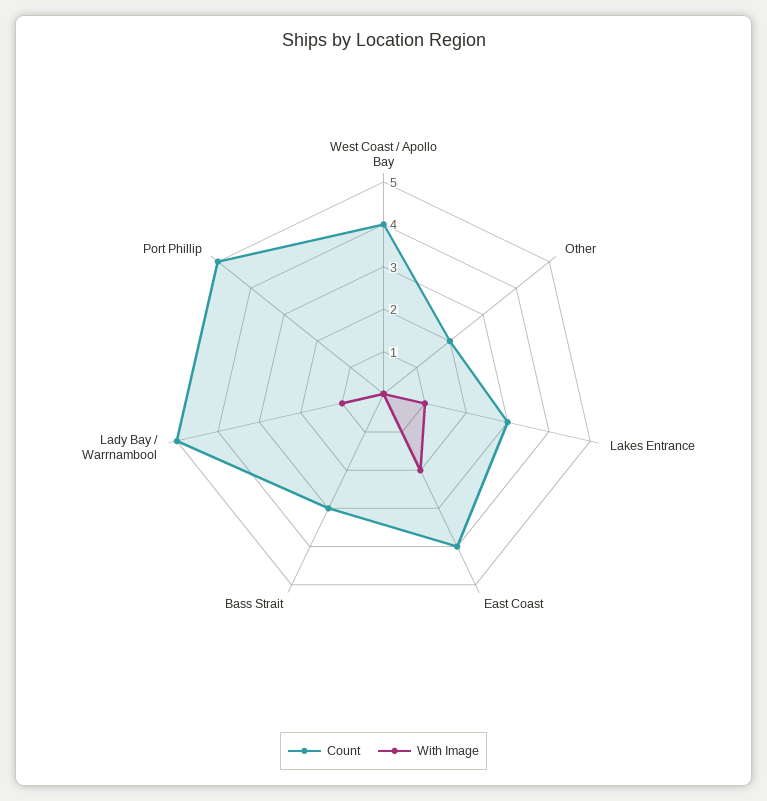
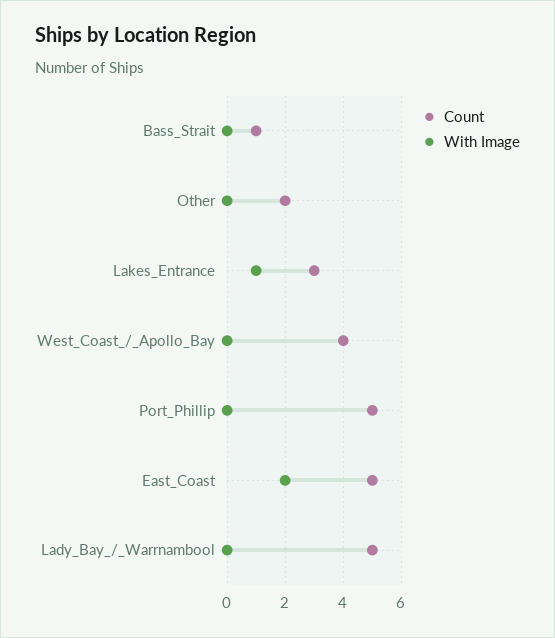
Count, East Coast: 4 -> 5
Count, Bass Strait: 3 -> 1
With Image, Lady Bay / Warrnambool: 1 -> 0

